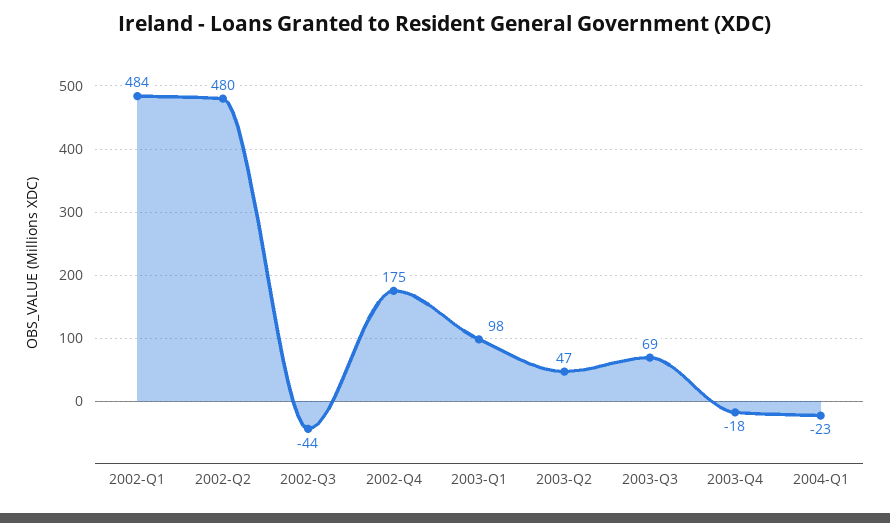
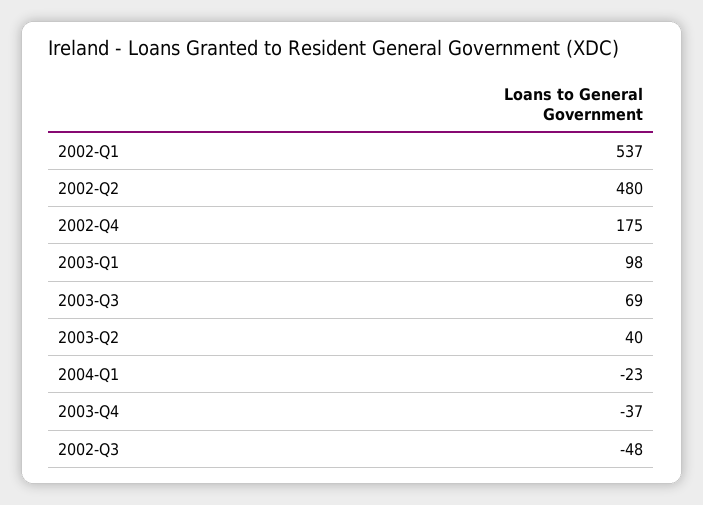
2002-Q1: 484 -> 537
2002-Q3: -44 -> -48
2003-Q2: 47 -> 40
2003-Q4: -18 -> -37

